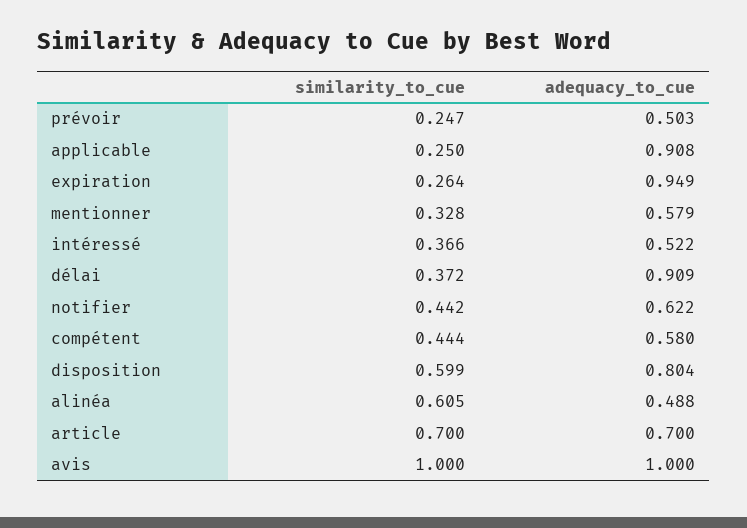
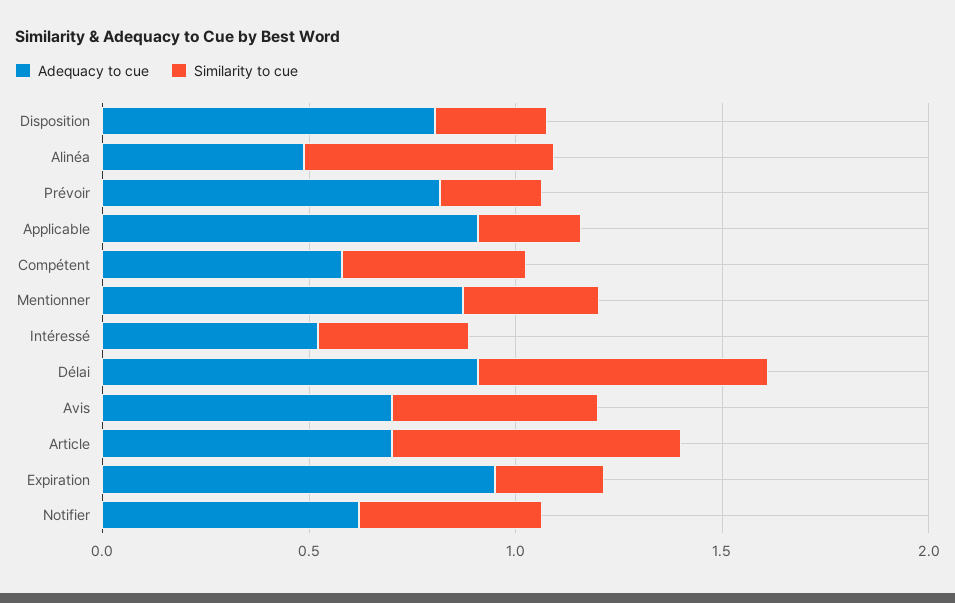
adequacy_to_cue, prévoir: 0.503 -> 0.8
adequacy_to_cue, mentionner: 0.579 -> 0.9
similarity_to_cue, délai: 0.372 -> 0.7
similarity_to_cue, disposition: 0.599 -> 0.3
similarity_to_cue, avis: 1 -> 0.5
adequacy_to_cue, avis: 1 -> 0.7

